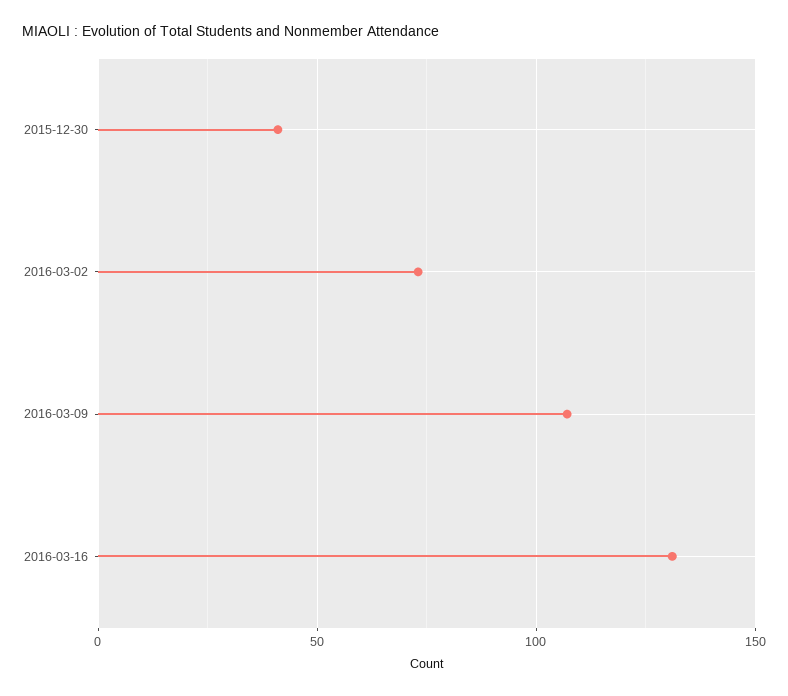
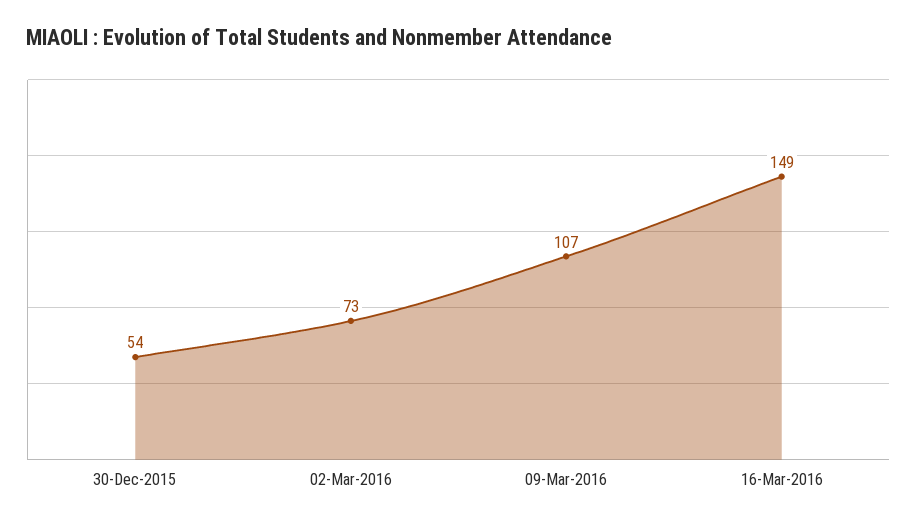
2015-12-30: 40 -> 54
2016-03-16: 130 -> 149

